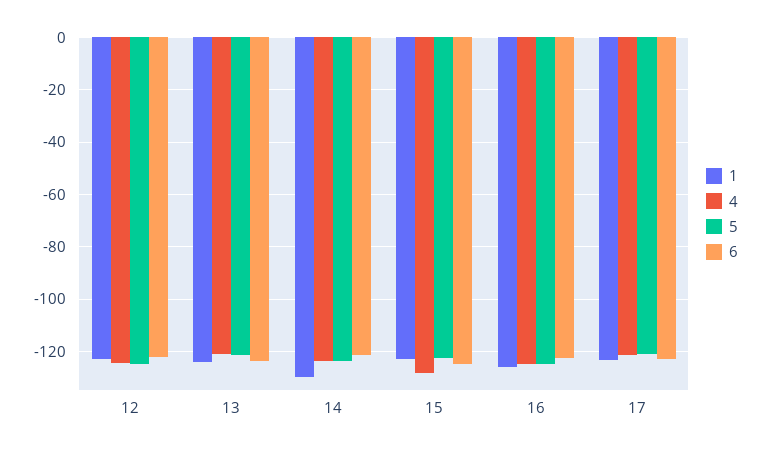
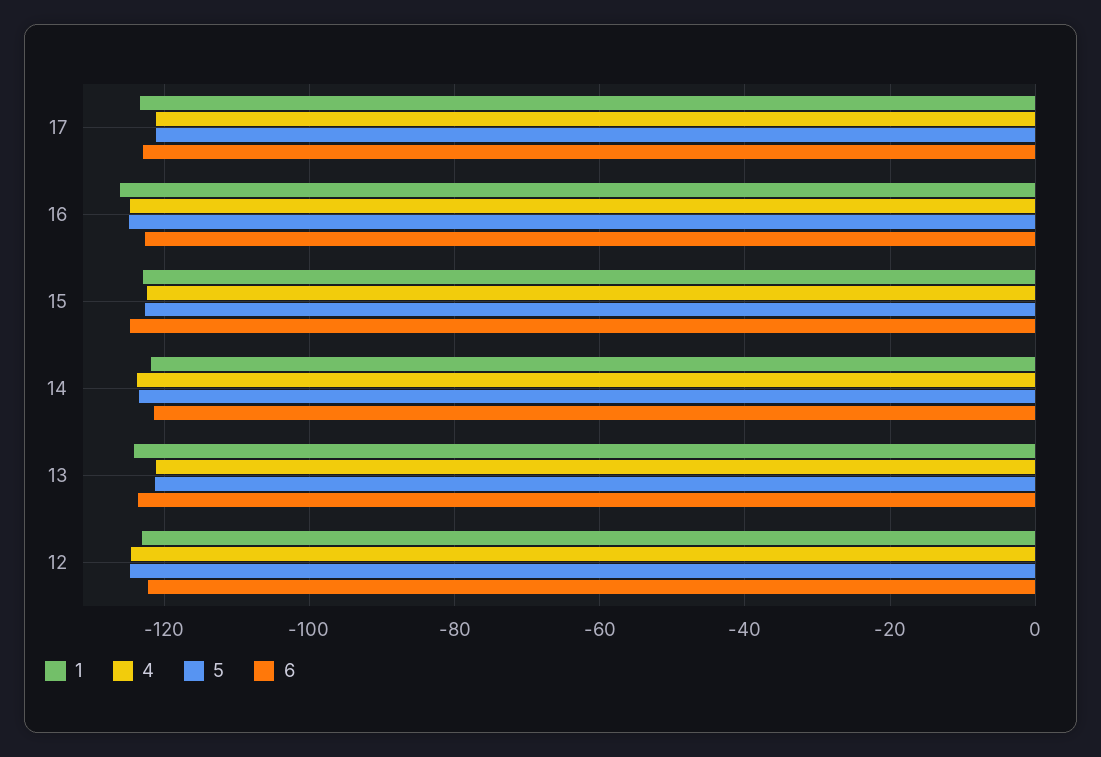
1, 14: -130 -> -122
4, 15: -127.5 -> -122

